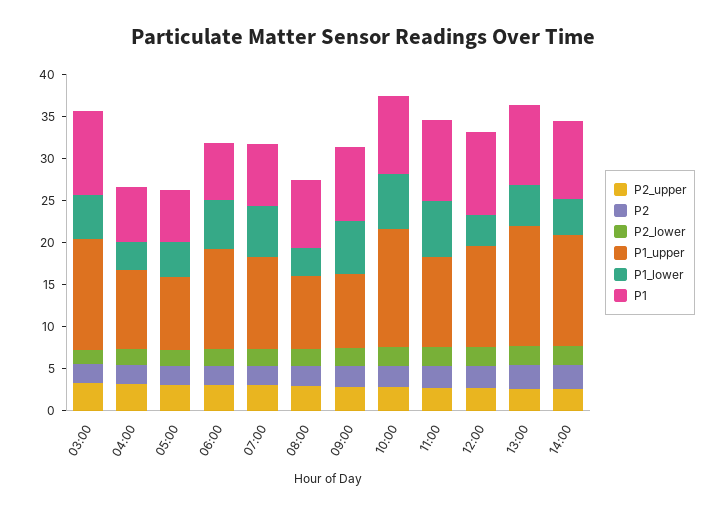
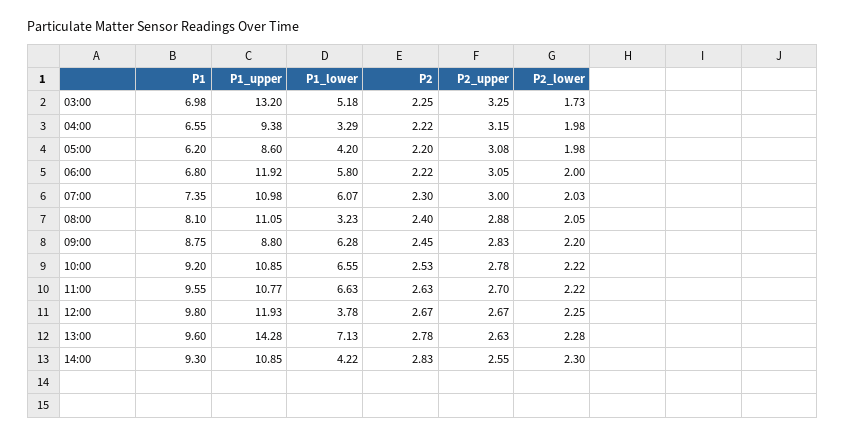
P1, 03:00: 10 -> 6.98
P1_upper, 08:00: 9 -> 11.05
P1_upper, 10:00: 14 -> 10.85
P1_lower, 13:00: 5 -> 7.13
P1_upper, 14:00: 13 -> 10.85

